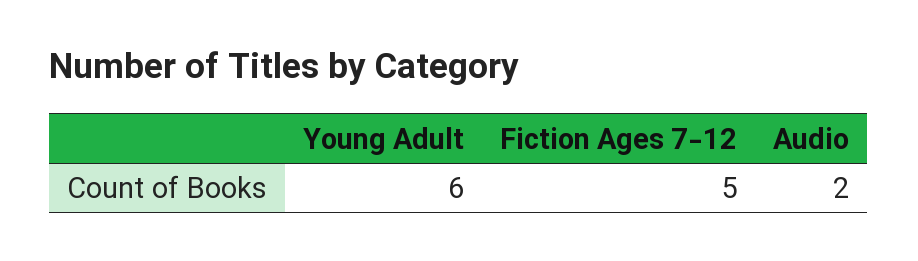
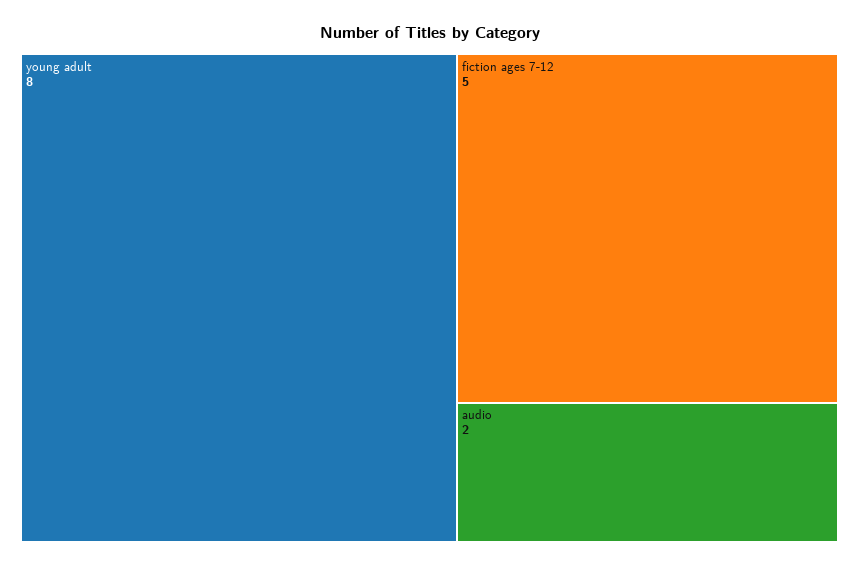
Young Adult: 6 -> 8

